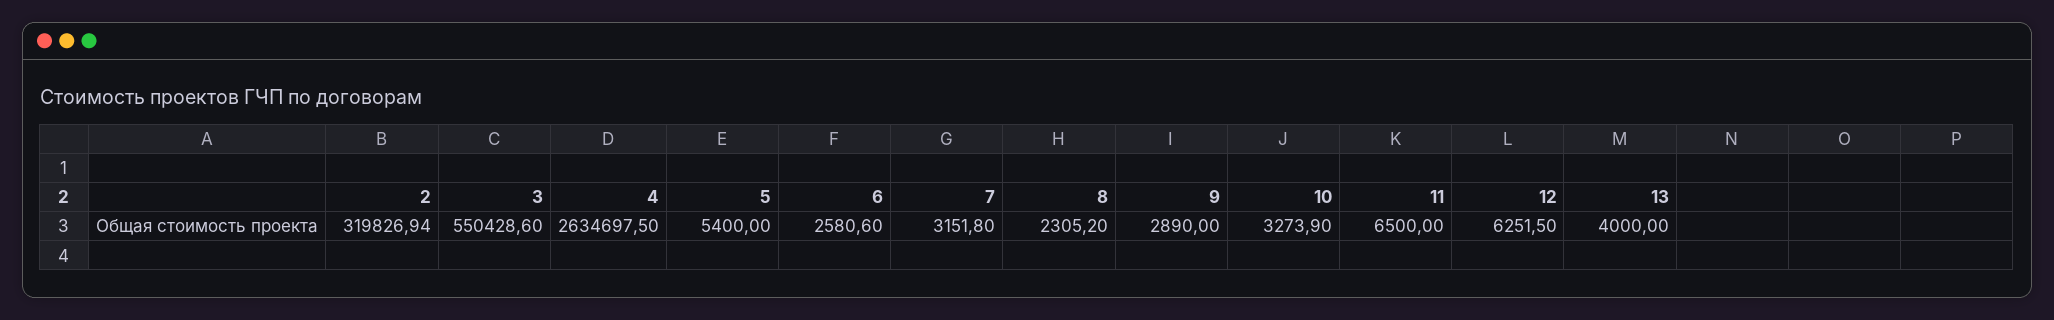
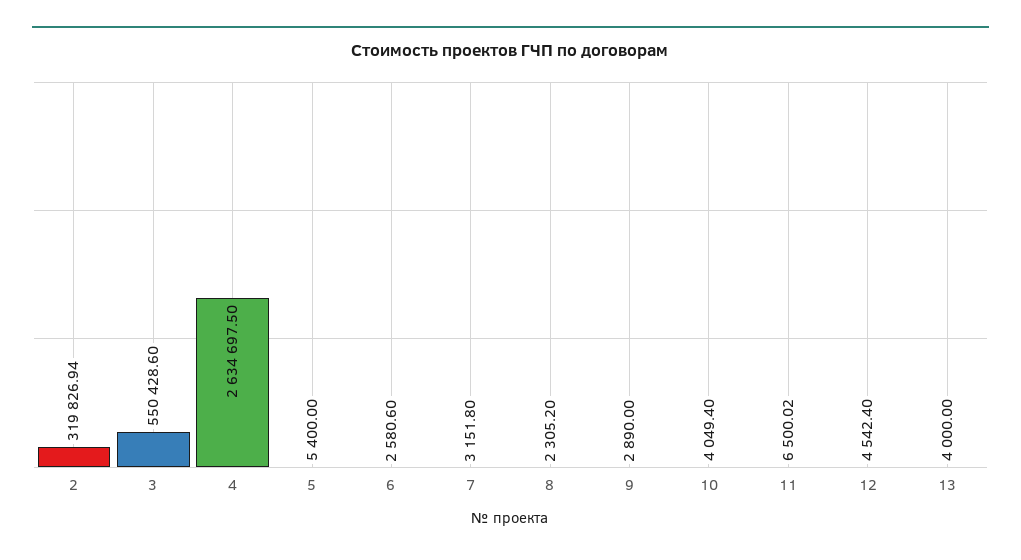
10: 3273.9 -> 4049.4
11: 6500 -> 6500.02
12: 6251.5 -> 4542.4

